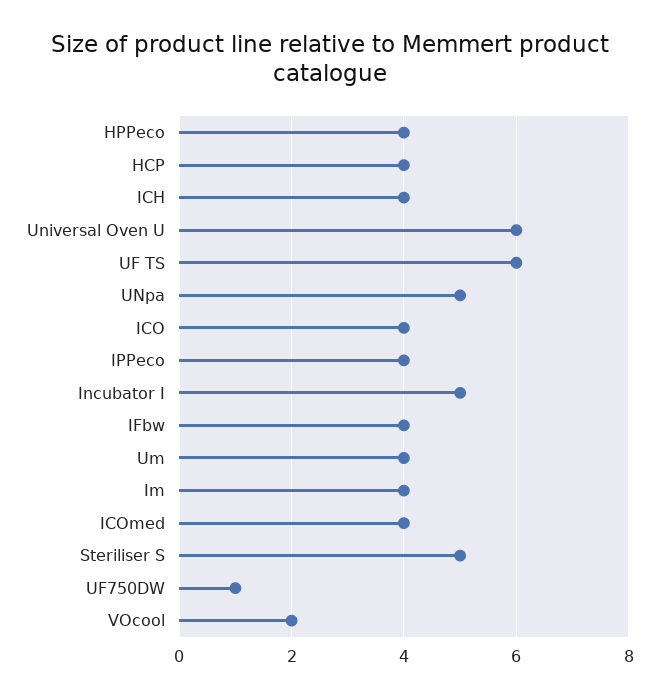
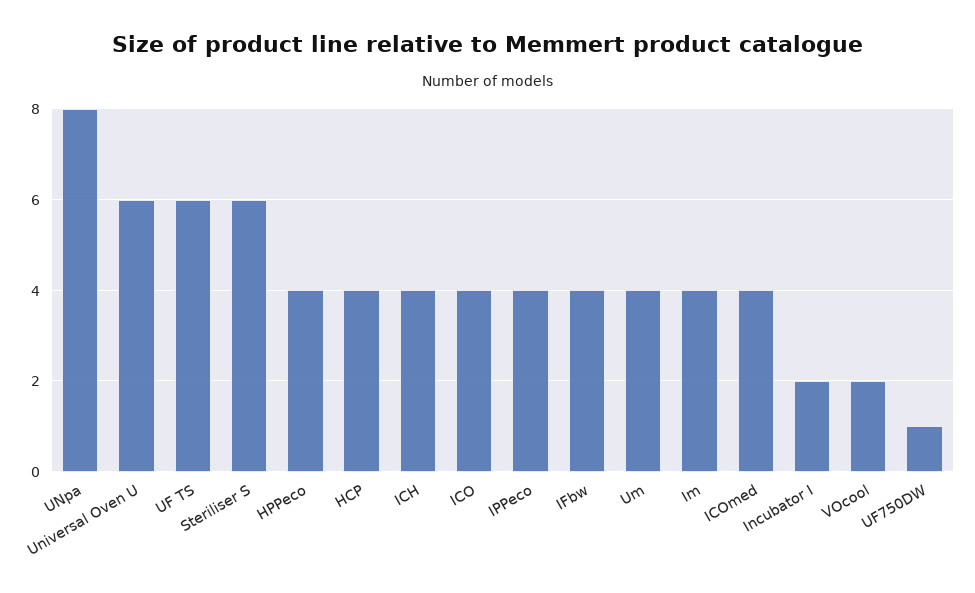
UNpa: 5 -> 8
Incubator I: 5 -> 2
Steriliser S: 5 -> 6

